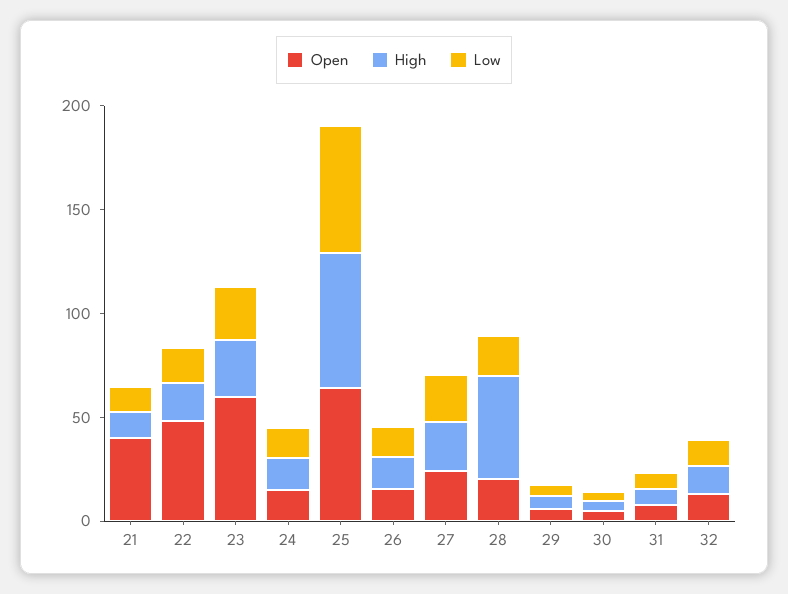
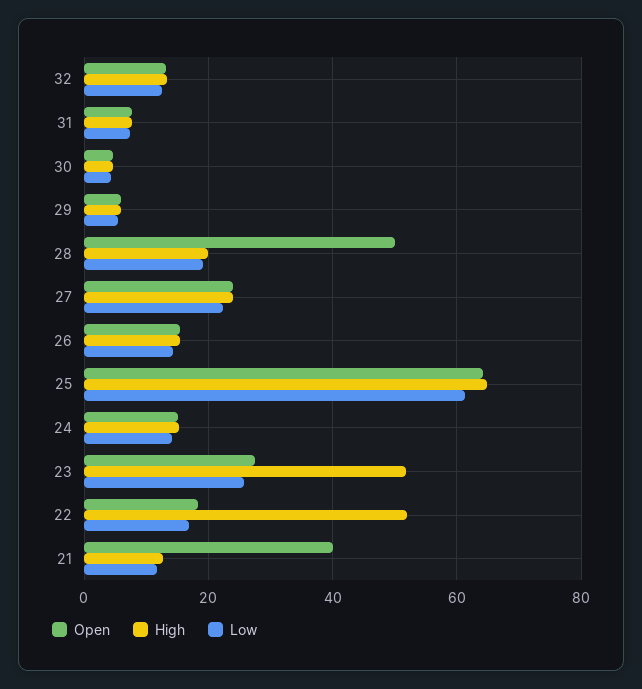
Open, 22: 50 -> 18
High, 22: 20 -> 52
Open, 23: 60 -> 28
High, 23: 30 -> 52
Open, 28: 20 -> 50
High, 28: 50 -> 20

